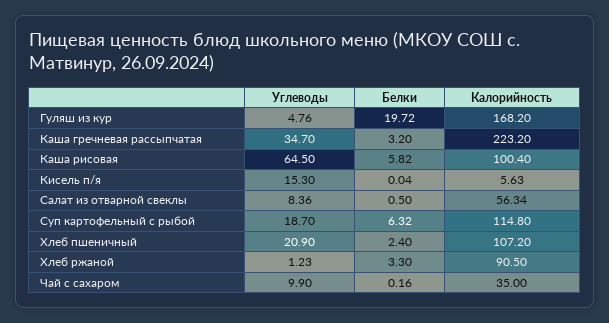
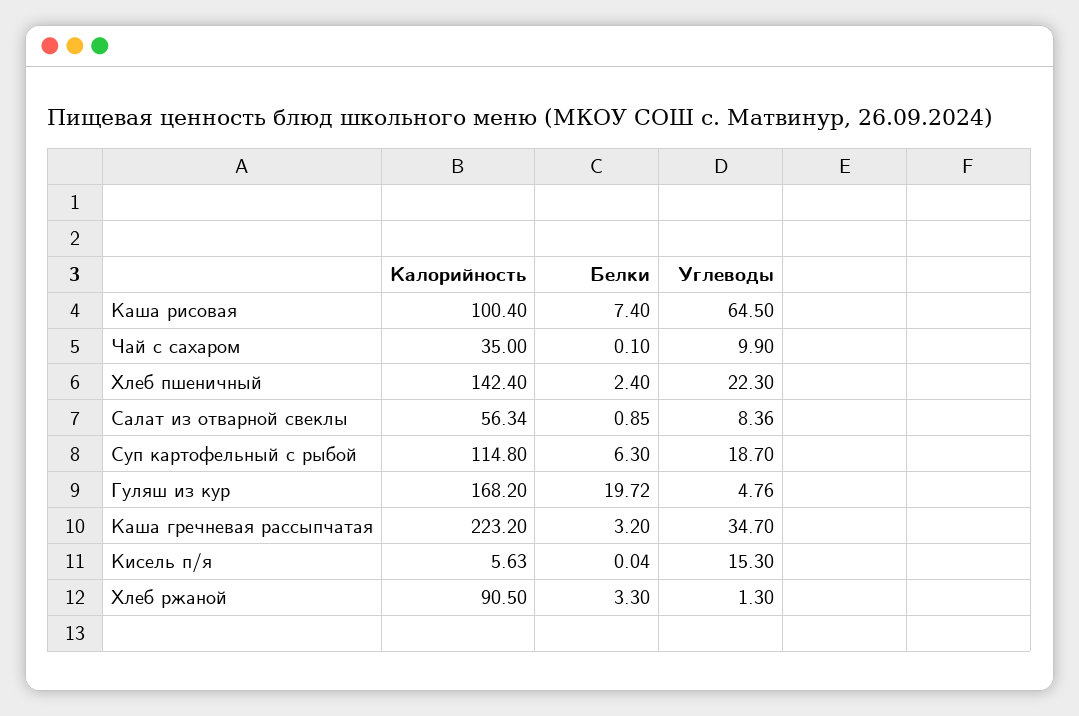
Белки, Каша рисовая: 5.82 -> 7.4
Белки, Салат из отварной свеклы: 0.5 -> 0.85
Белки, Суп картофельный с рыбой: 6.32 -> 6.3
Углеводы, Хлеб пшеничный: 20.9 -> 22.3
Калорийность, Хлеб пшеничный: 107.2 -> 142.4
Углеводы, Хлеб ржаной: 1.23 -> 1.3
Белки, Чай с сахаром: 0.16 -> 0.1

